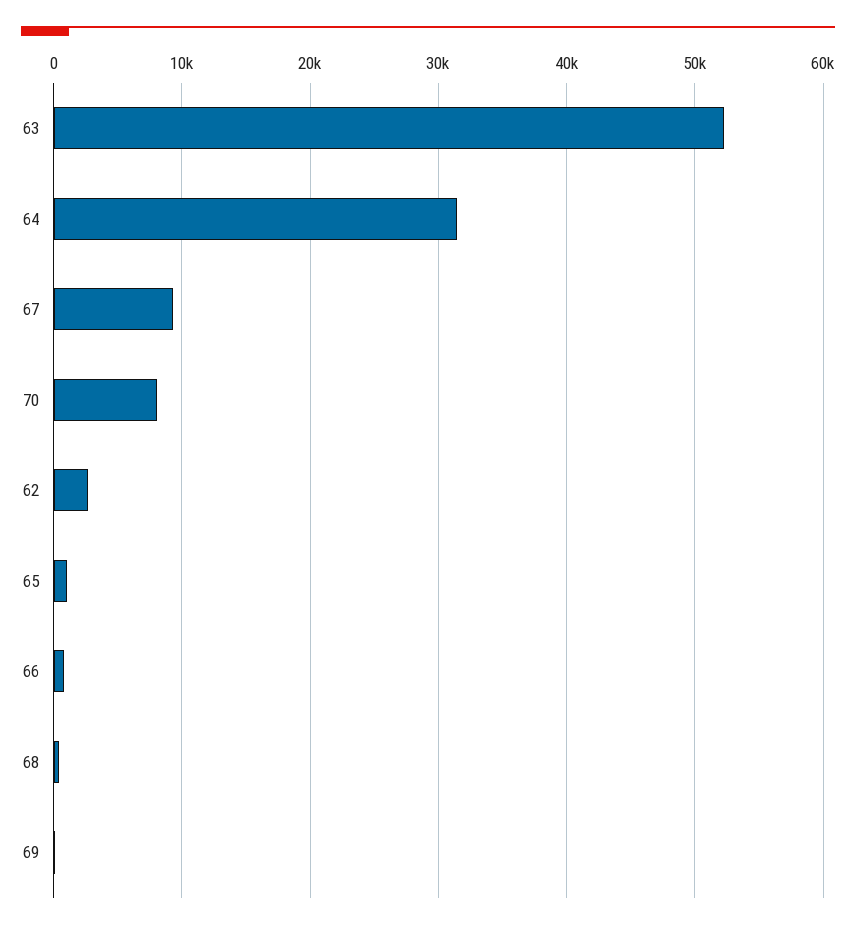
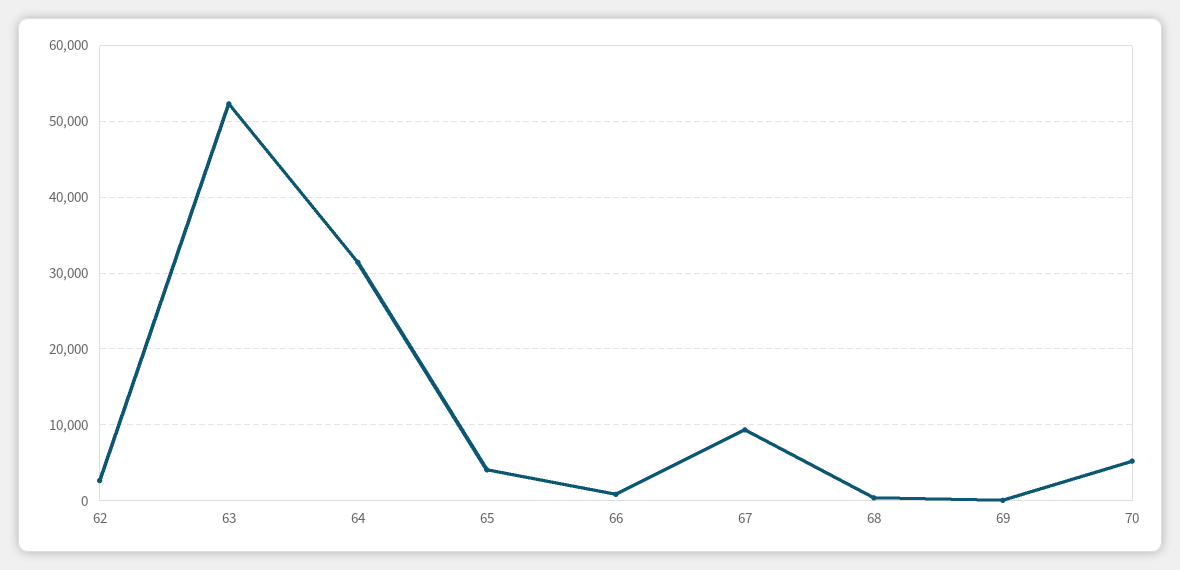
70: 8000 -> 5000
65: 1000 -> 4000

